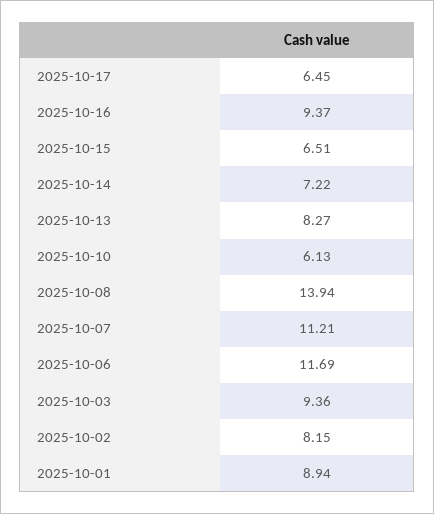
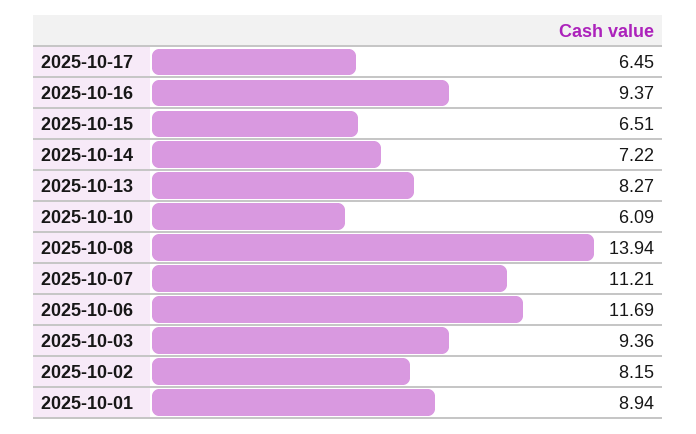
2025-10-10: 6.13 -> 6.09

